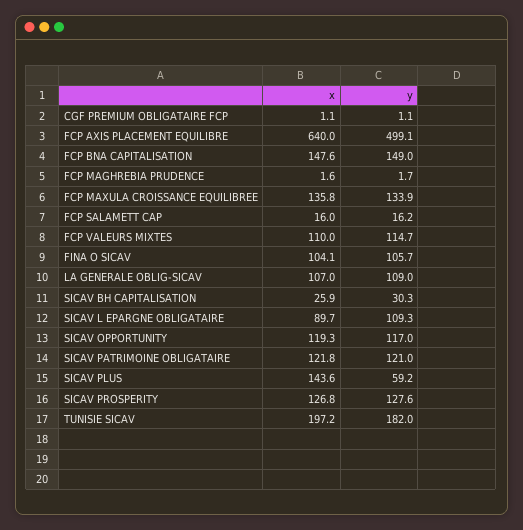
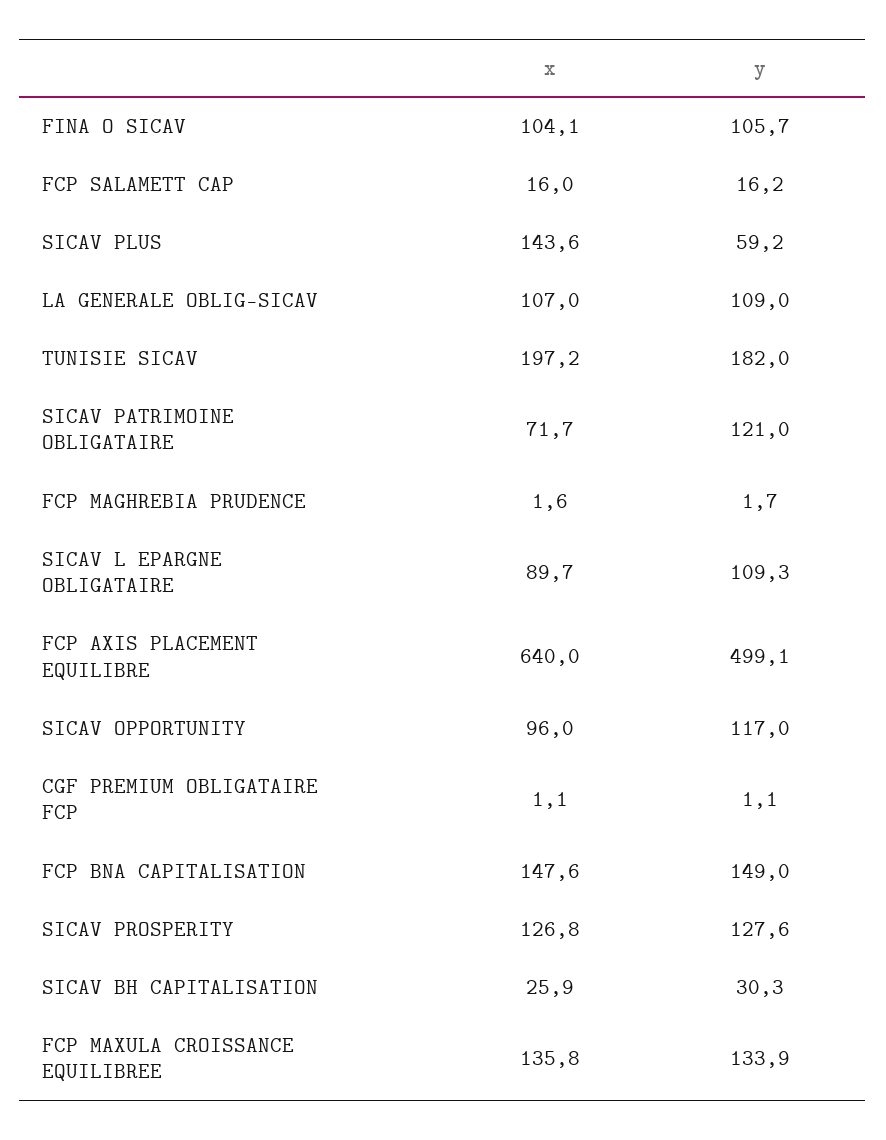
x, FCP VALEURS MIXTES: 110 -> none
y, FCP VALEURS MIXTES: 114.7 -> none
x, SICAV OPPORTUNITY: 119.3 -> 96
x, SICAV PATRIMOINE OBLIGATAIRE: 121.8 -> 71.7

